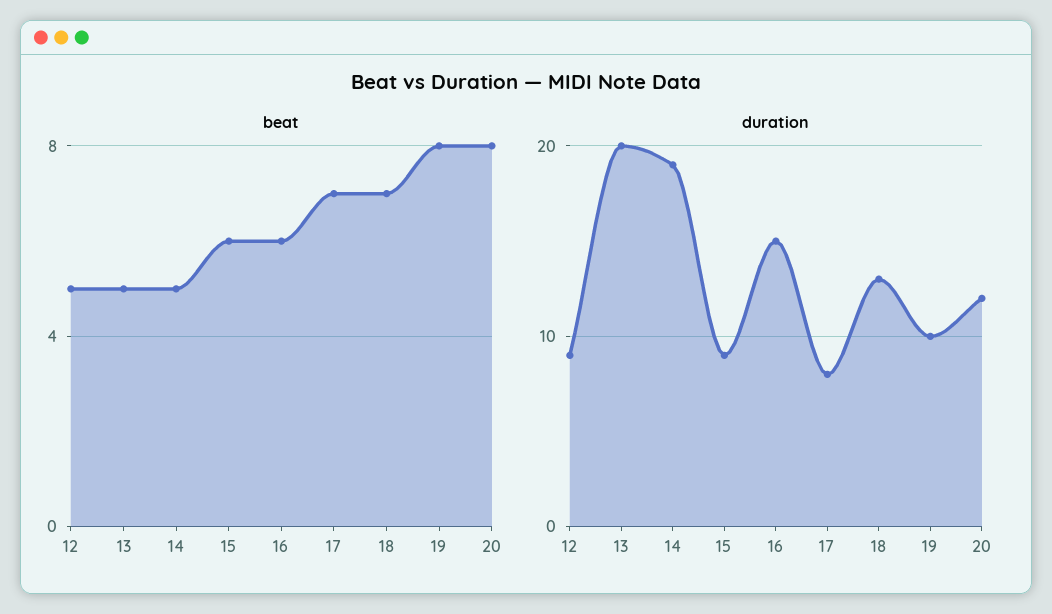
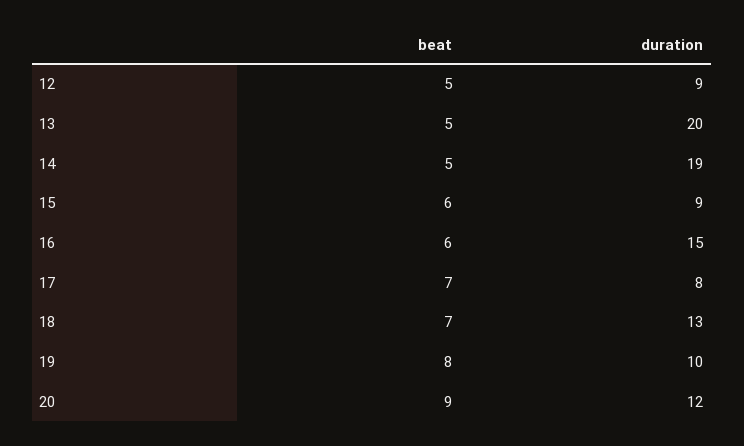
beat, 20: 8 -> 9

